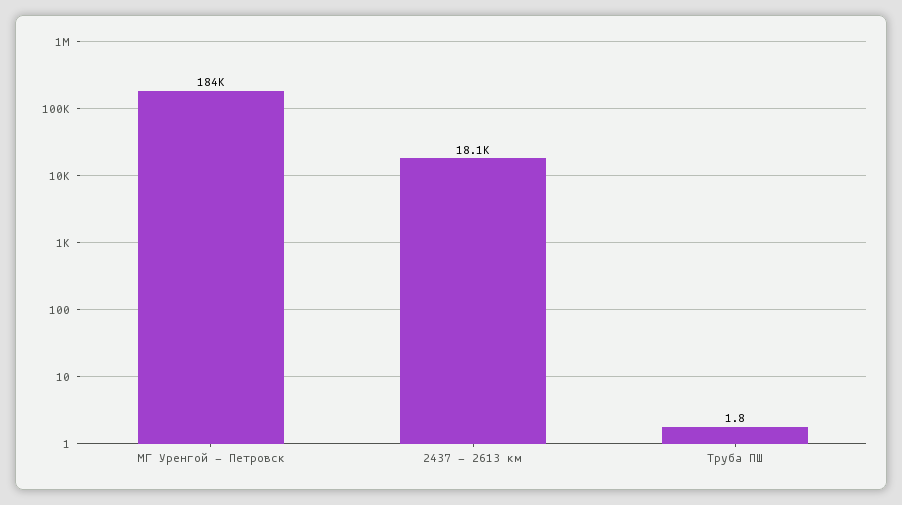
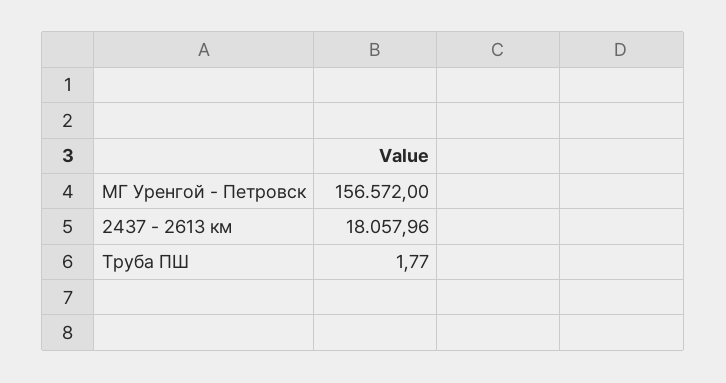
МГ Уренгой - Петровск: 184000 -> 156572

